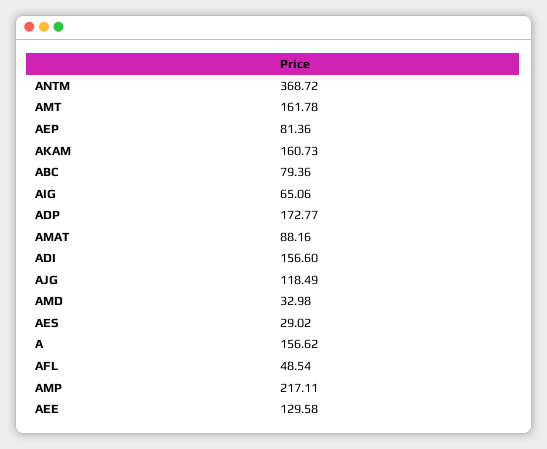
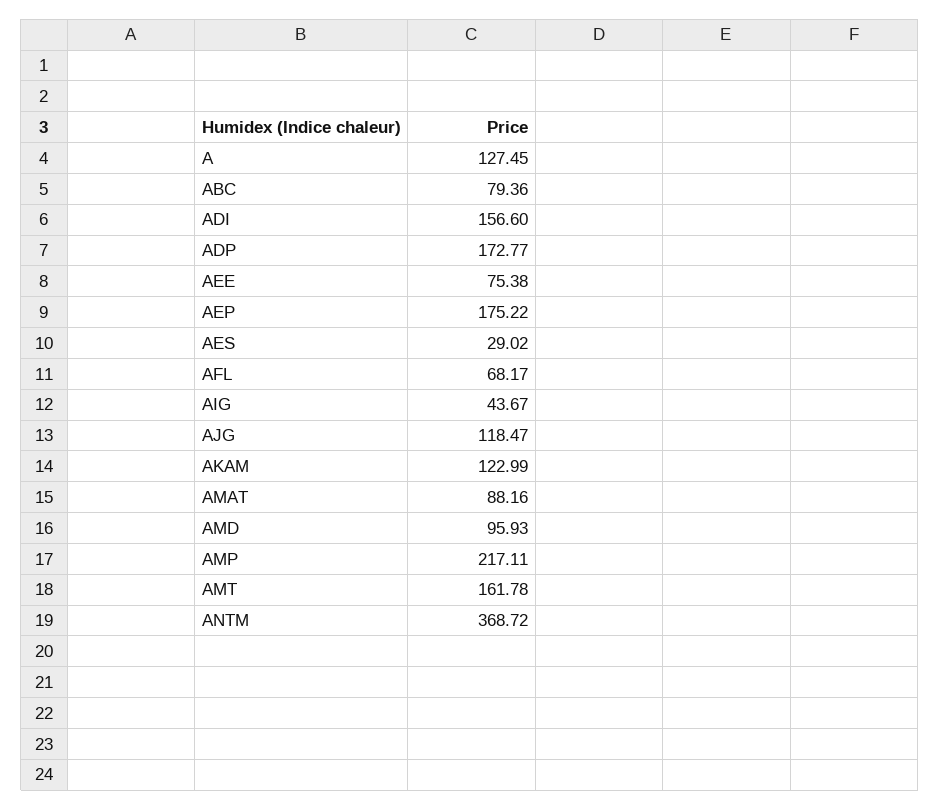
AEP: 81.36 -> 175.22
AKAM: 160.73 -> 122.99
AIG: 65.06 -> 43.67
AJG: 118.49 -> 118.47
AMD: 32.98 -> 95.93
A: 156.62 -> 127.45
AFL: 48.54 -> 68.17
AEE: 129.58 -> 75.38

